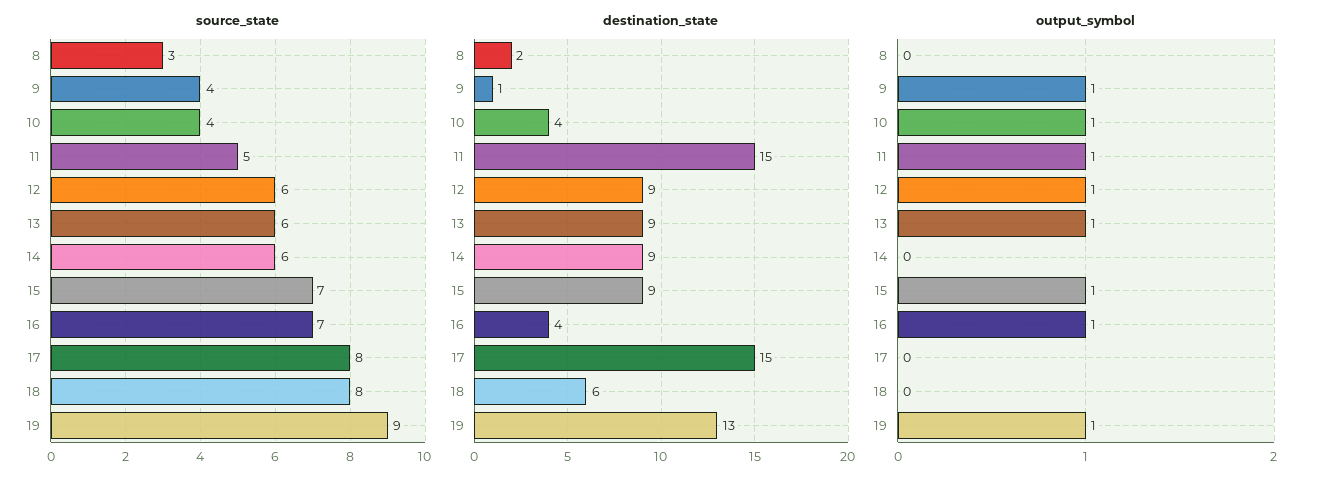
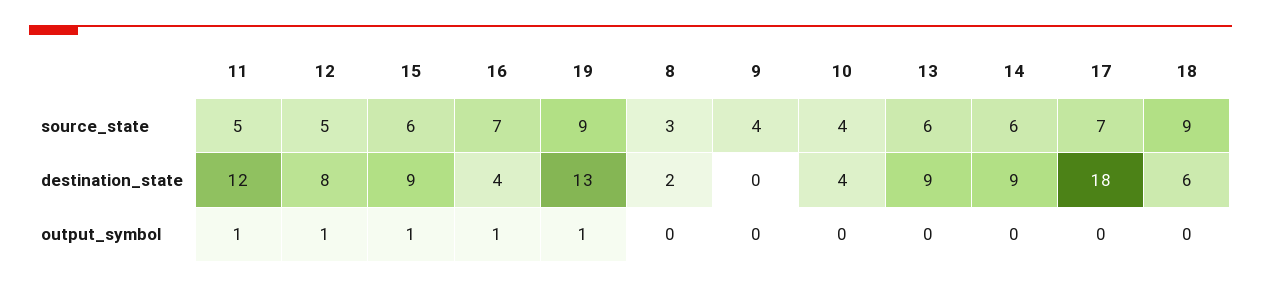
source_state, 12: 6 -> 5
source_state, 15: 7 -> 6
source_state, 17: 8 -> 7
source_state, 18: 8 -> 9
destination_state, 9: 1 -> 0
destination_state, 11: 15 -> 12
destination_state, 12: 9 -> 8
destination_state, 17: 15 -> 18
output_symbol, 9: 1 -> 0
output_symbol, 10: 1 -> 0
output_symbol, 13: 1 -> 0

